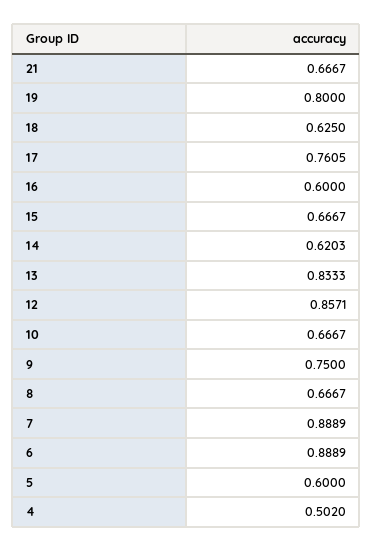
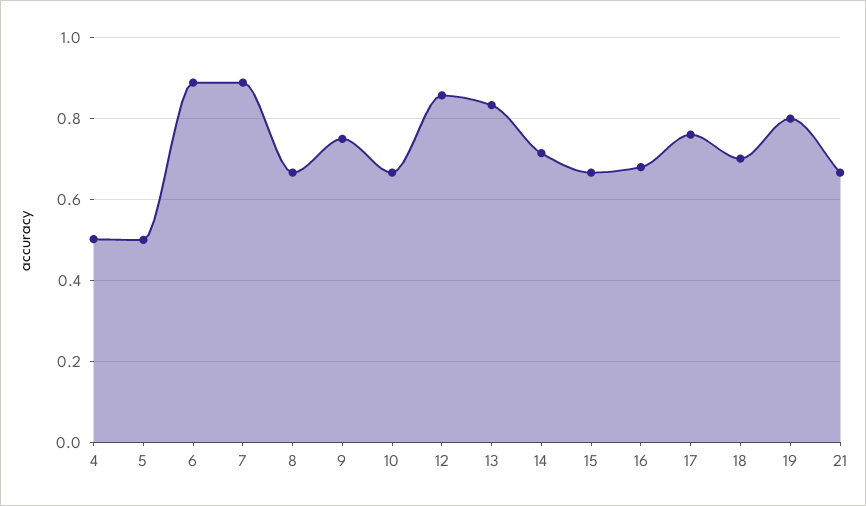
18: 0.625 -> 0.7
16: 0.6 -> 0.68
14: 0.6203 -> 0.72
5: 0.6 -> 0.5

